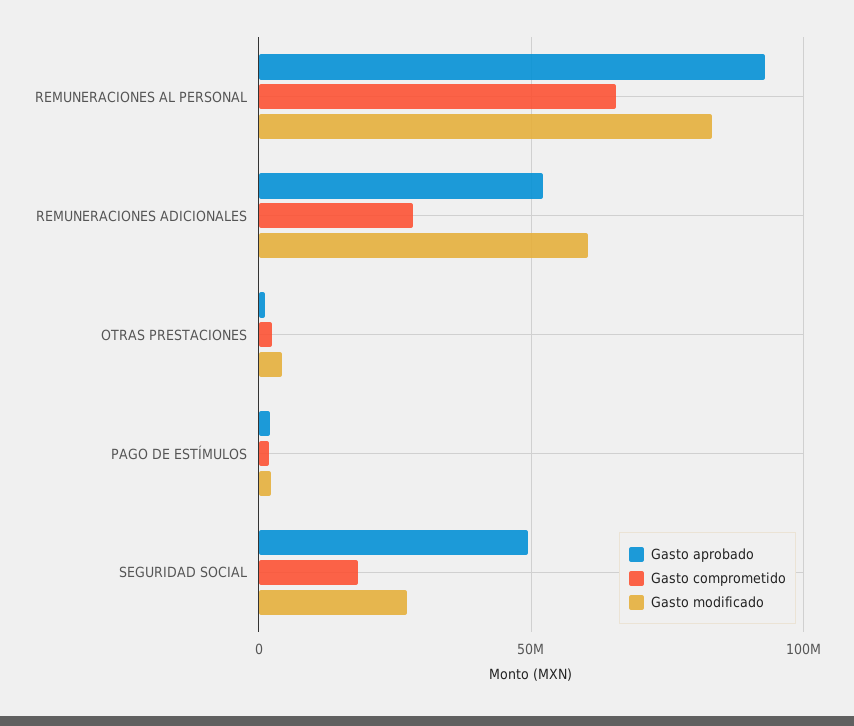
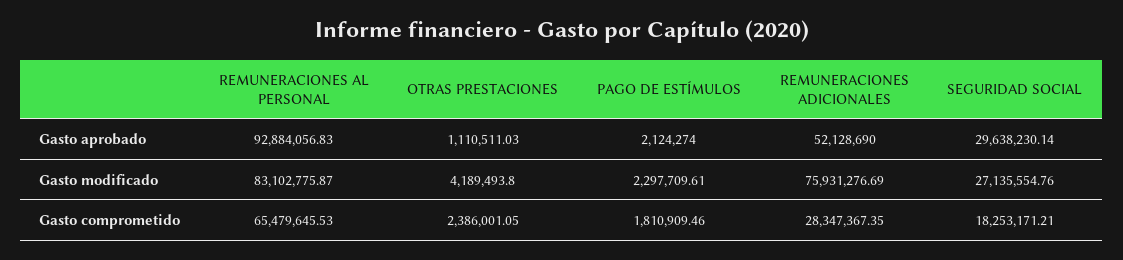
Gasto modificado, REMUNERACIONES ADICIONALES: 60000000 -> 75931276.69
Gasto aprobado, SEGURIDAD SOCIAL: 50000000 -> 29638230.14

